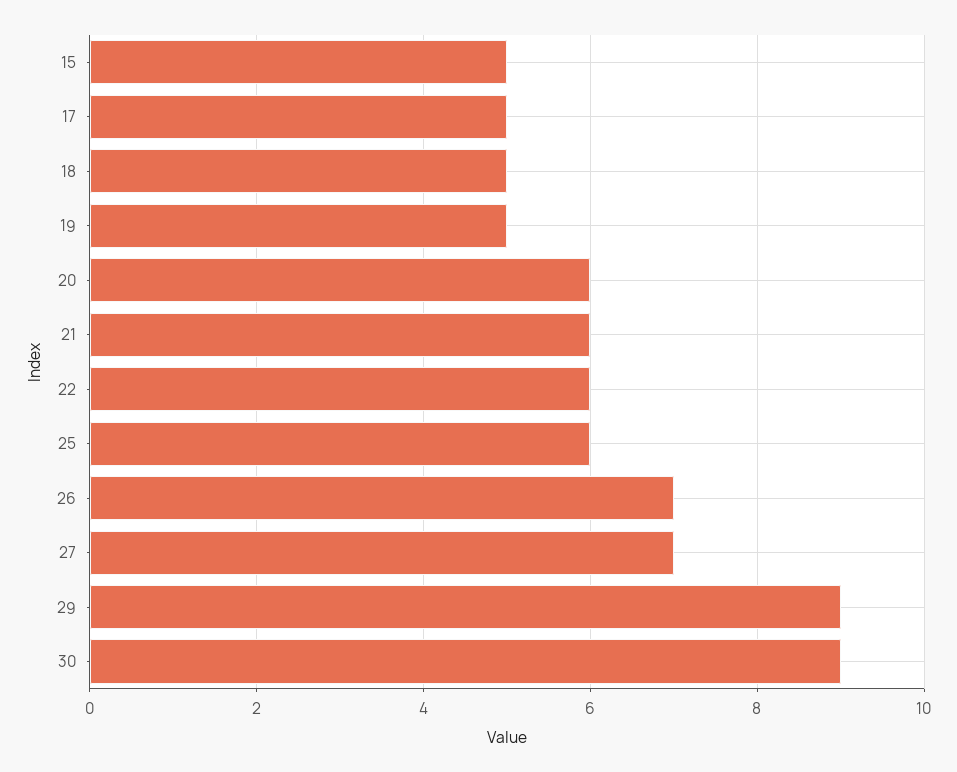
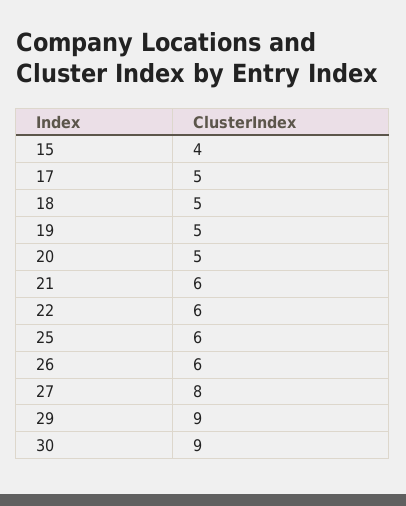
15: 5 -> 4
20: 6 -> 5
26: 7 -> 6
27: 7 -> 8

